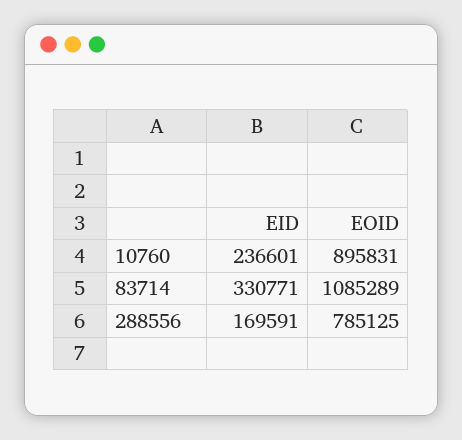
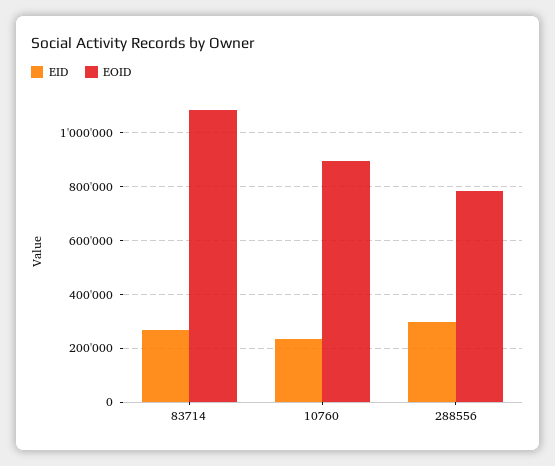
EID, 83714: 330771 -> 275000
EID, 288556: 169591 -> 300000

